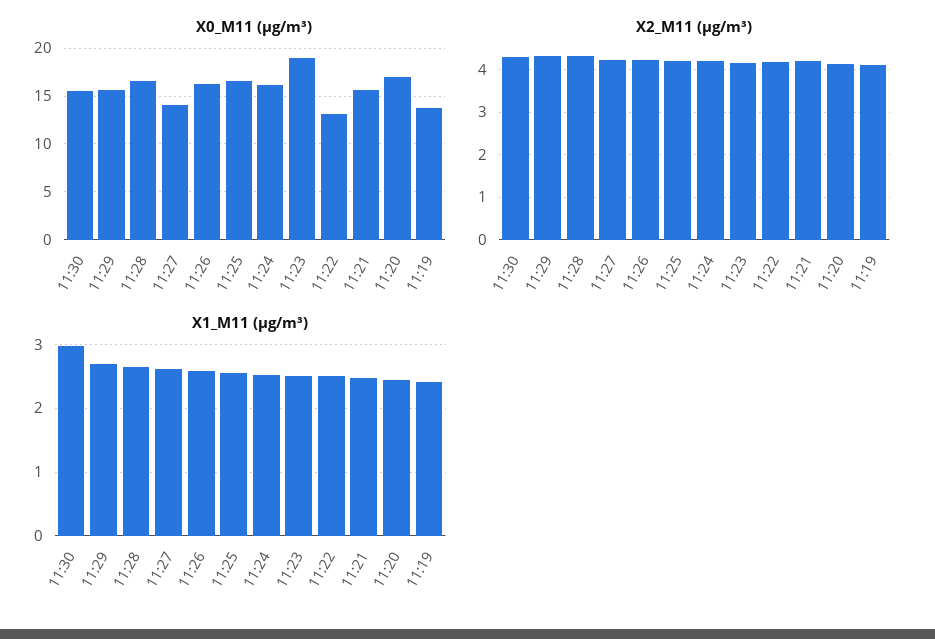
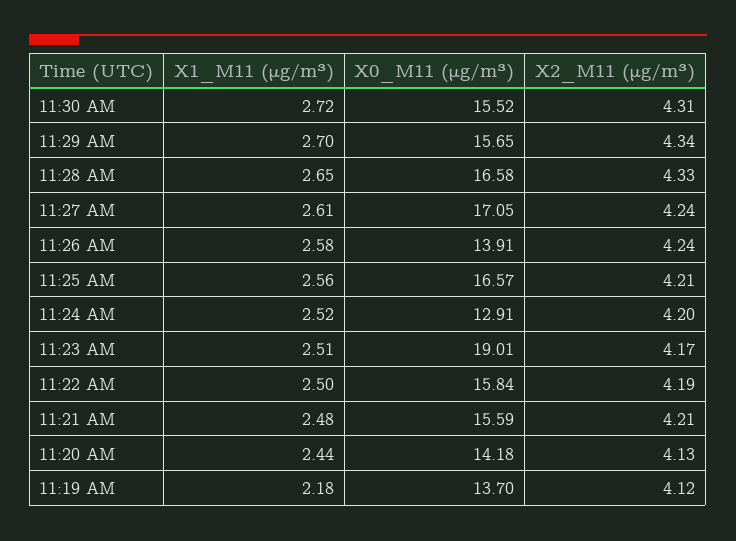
X0_M11 (μg/m³), 11:27: 14 -> 17.05
X0_M11 (μg/m³), 11:26: 16 -> 13.91
X0_M11 (μg/m³), 11:24: 16 -> 12.91
X0_M11 (μg/m³), 11:22: 13 -> 15.84
X0_M11 (μg/m³), 11:20: 17 -> 14.18
X1_M11 (μg/m³), 11:30: 3 -> 2.72
X1_M11 (μg/m³), 11:19: 2.4 -> 2.18

